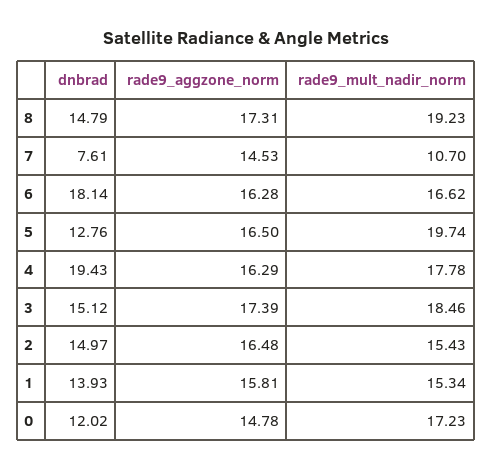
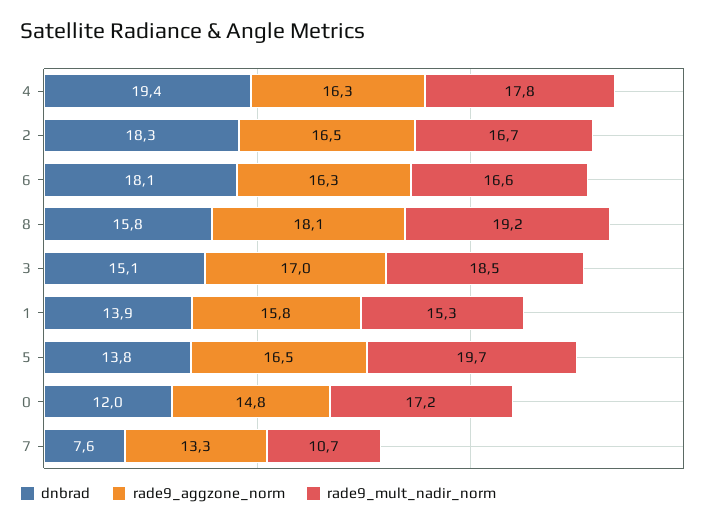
dnbrad, 8: 14.79 -> 15.8
rade9_aggzone_norm, 8: 17.31 -> 18.1
rade9_aggzone_norm, 7: 14.53 -> 13.3
dnbrad, 5: 12.76 -> 13.8
rade9_aggzone_norm, 3: 17.39 -> 17
dnbrad, 2: 14.97 -> 18.3
rade9_mult_nadir_norm, 2: 15.43 -> 16.7

